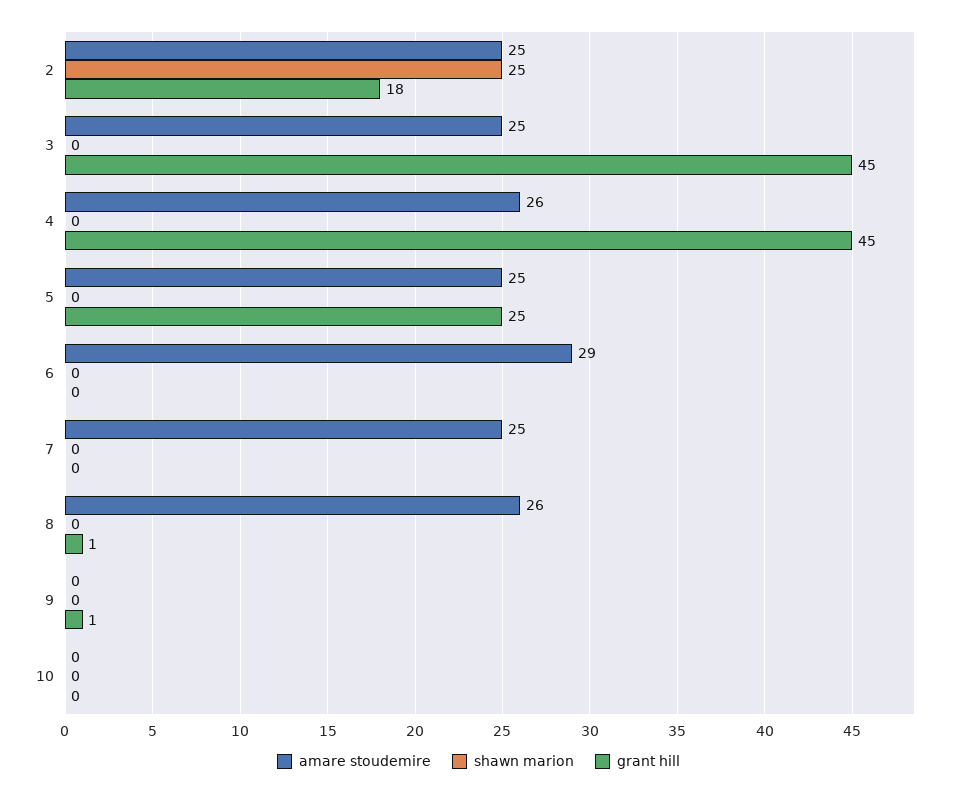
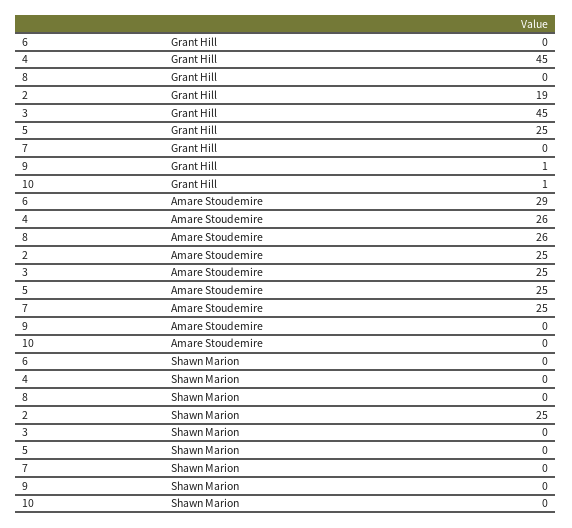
grant hill, 2: 18 -> 19
grant hill, 8: 1 -> 0
grant hill, 10: 0 -> 1

